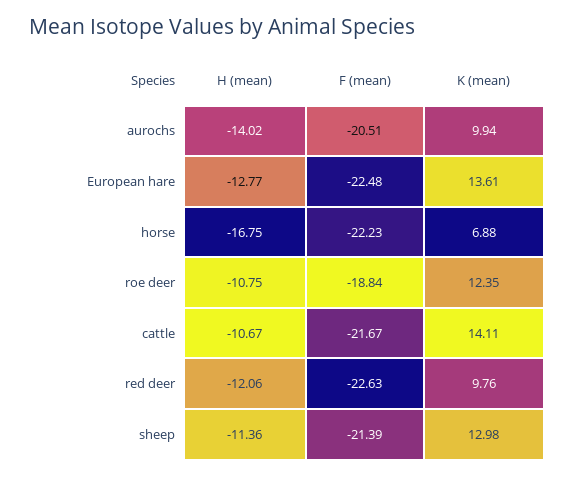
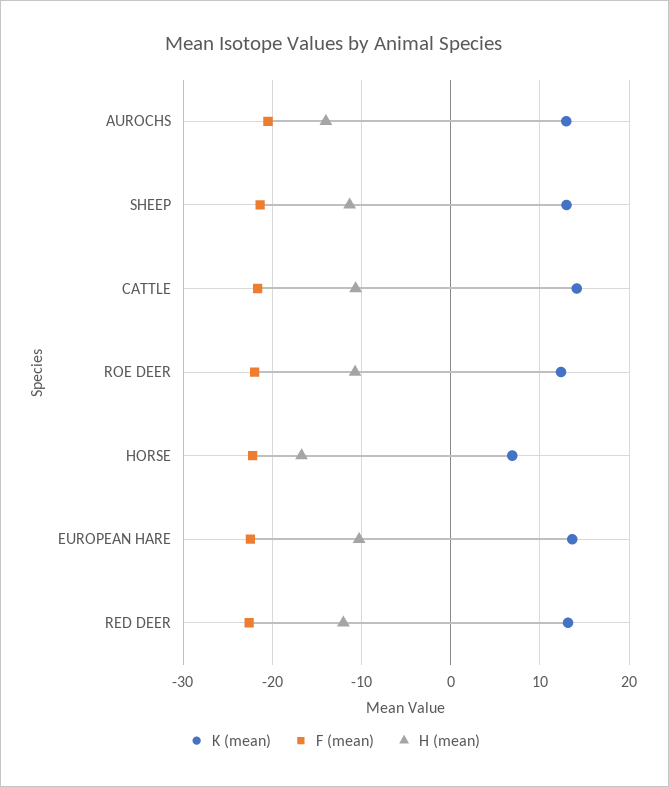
K (mean), aurochs: 9.94 -> 13
H (mean), European hare: -12.77 -> -10
F (mean), roe deer: -18.84 -> -22
K (mean), red deer: 9.76 -> 13

